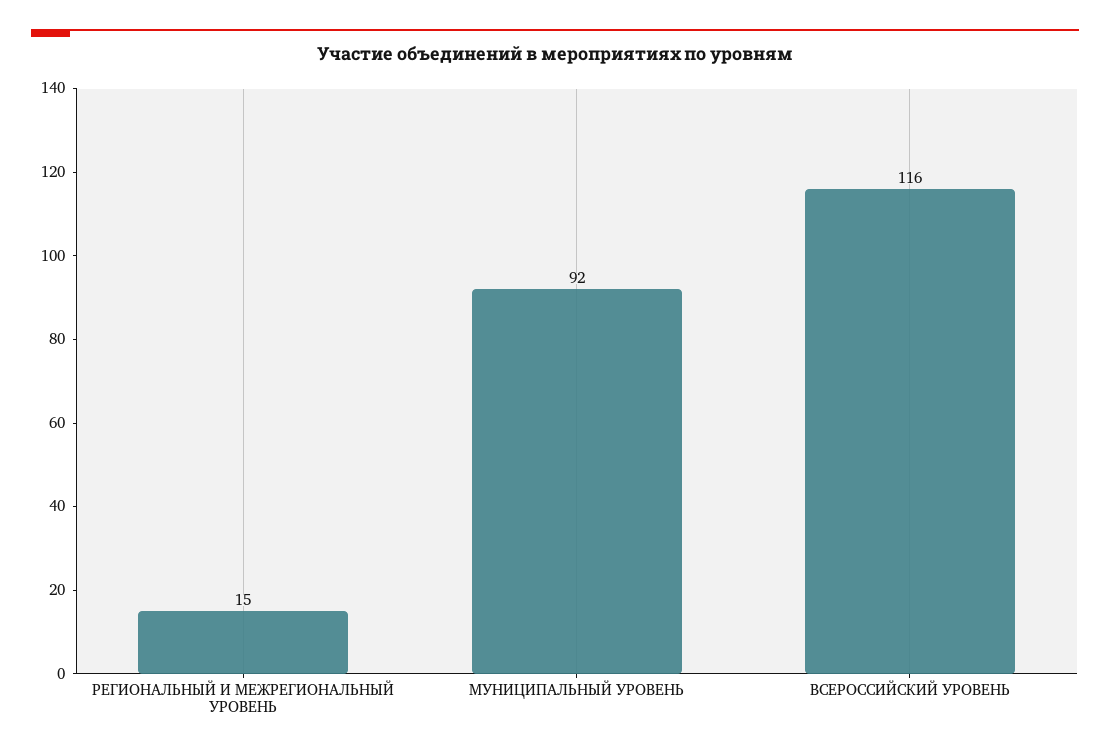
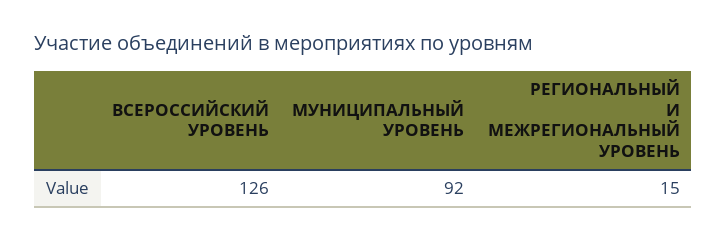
ВСЕРОССИЙСКИЙ УРОВЕНЬ: 116 -> 126

